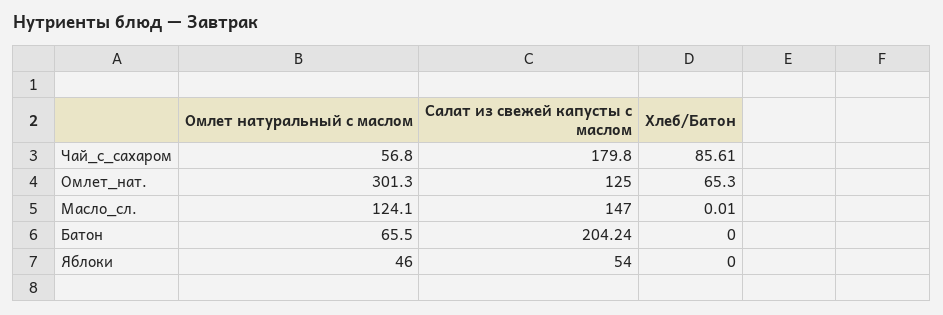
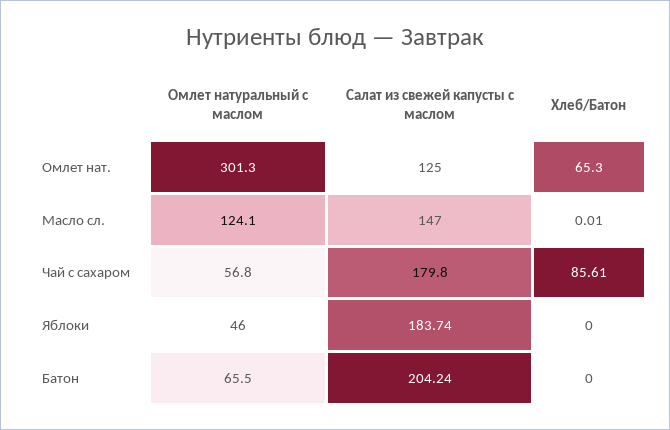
Салат из свежей капусты с маслом, Яблоки: 54 -> 183.74

